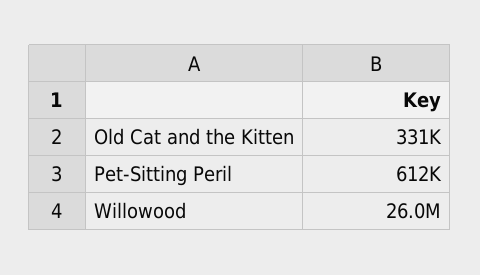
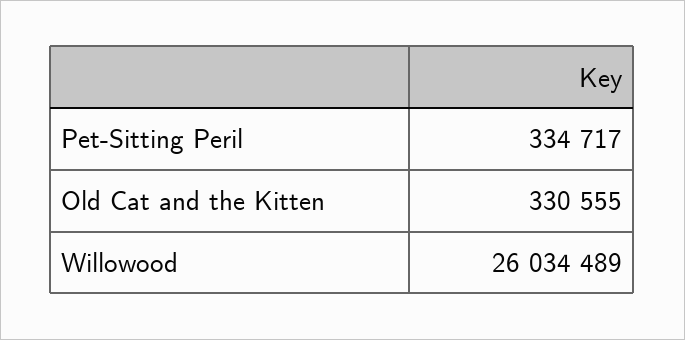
Pet-Sitting Peril: 612000 -> 334717

